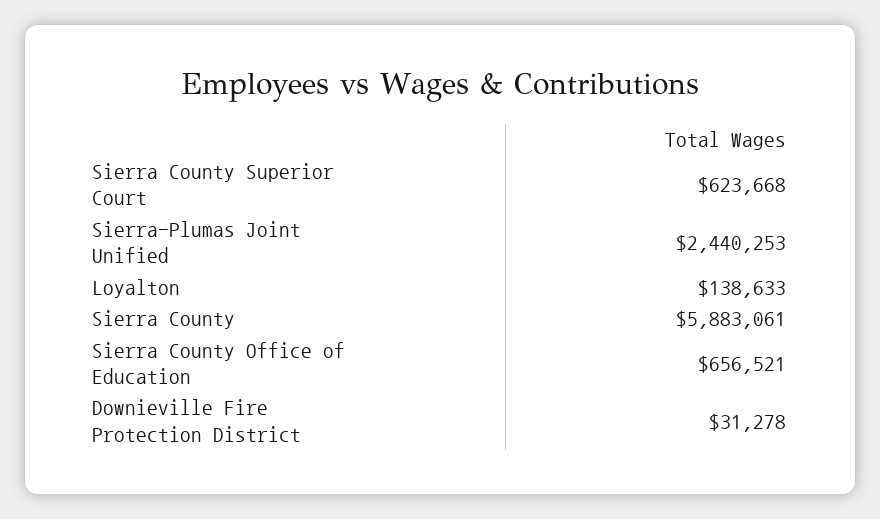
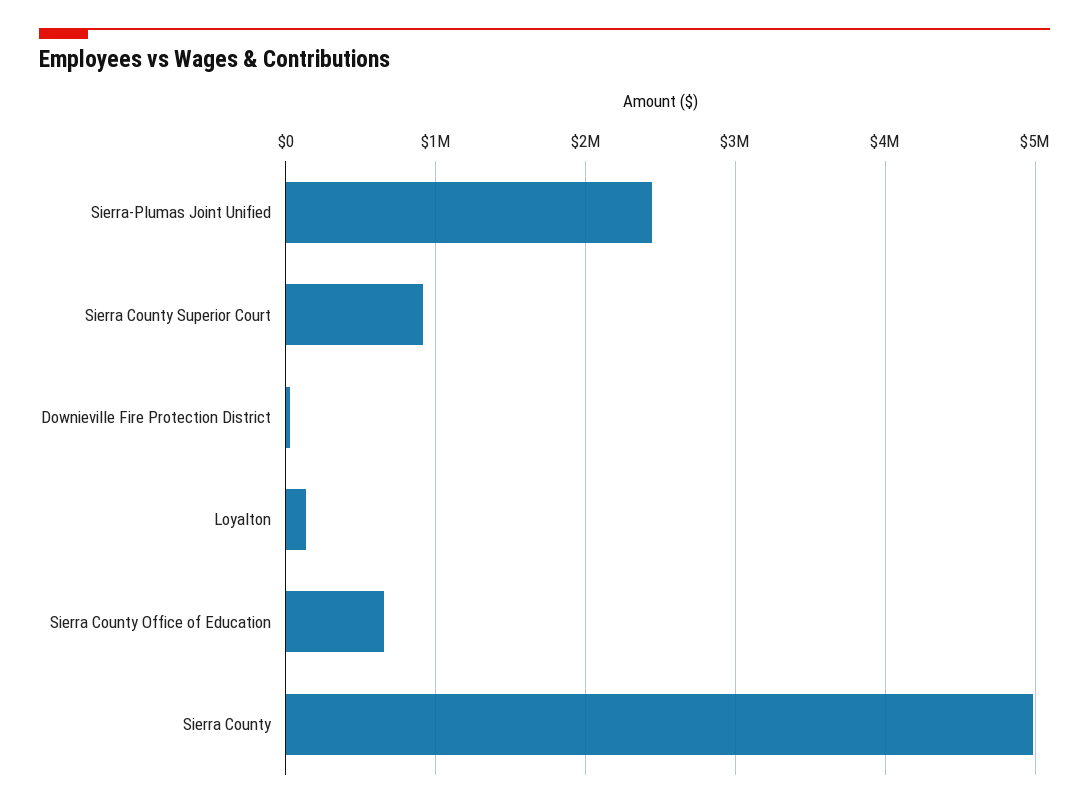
Sierra County Superior Court: 623668 -> 900000
Sierra County: 5883061 -> 5000000

